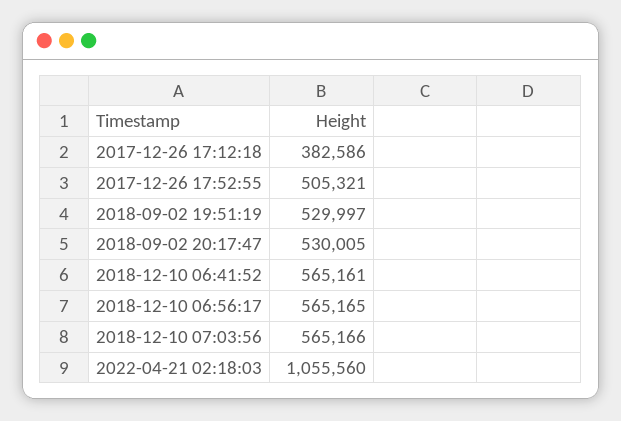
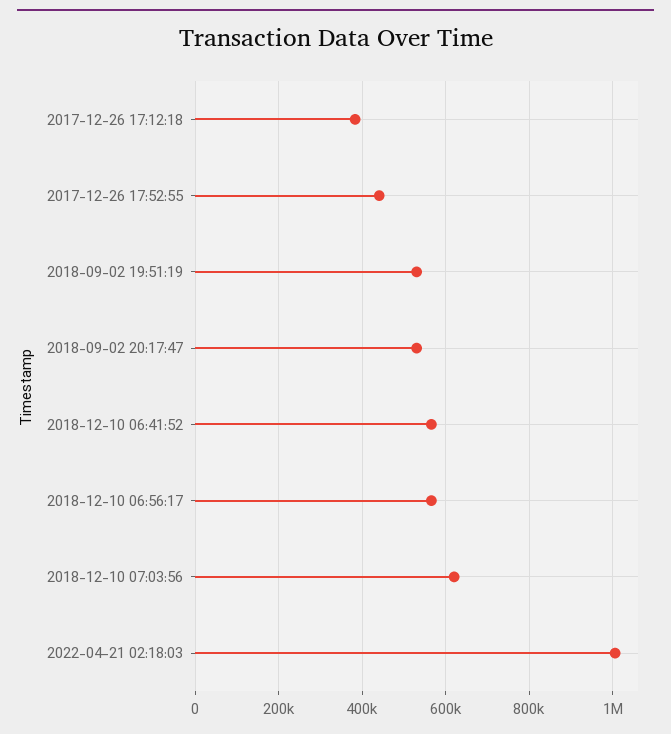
2017-12-26 17:52:55: 505321 -> 440000
2018-12-10 07:03:56: 565166 -> 620000
2022-04-21 02:18:03: 1055560 -> 1000000

